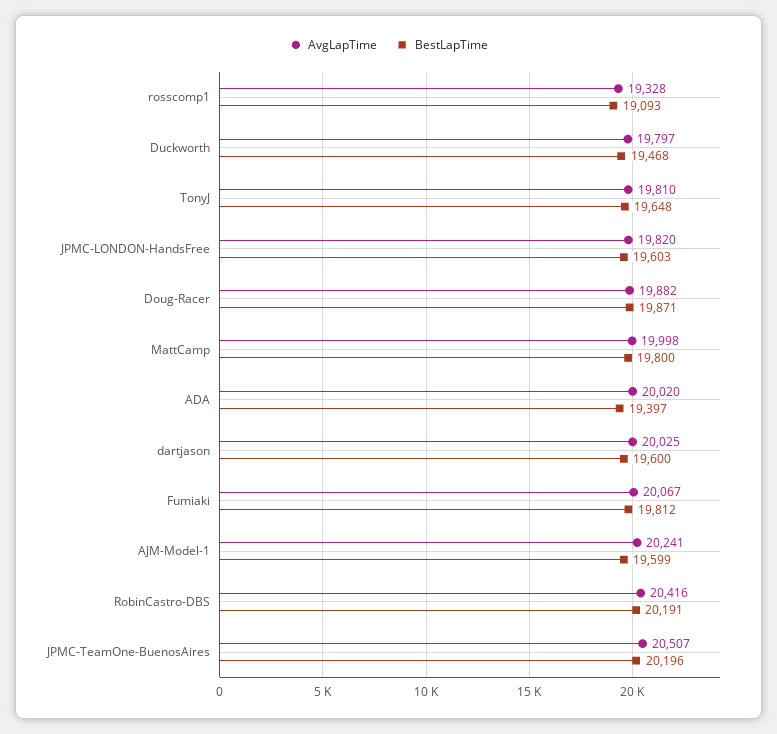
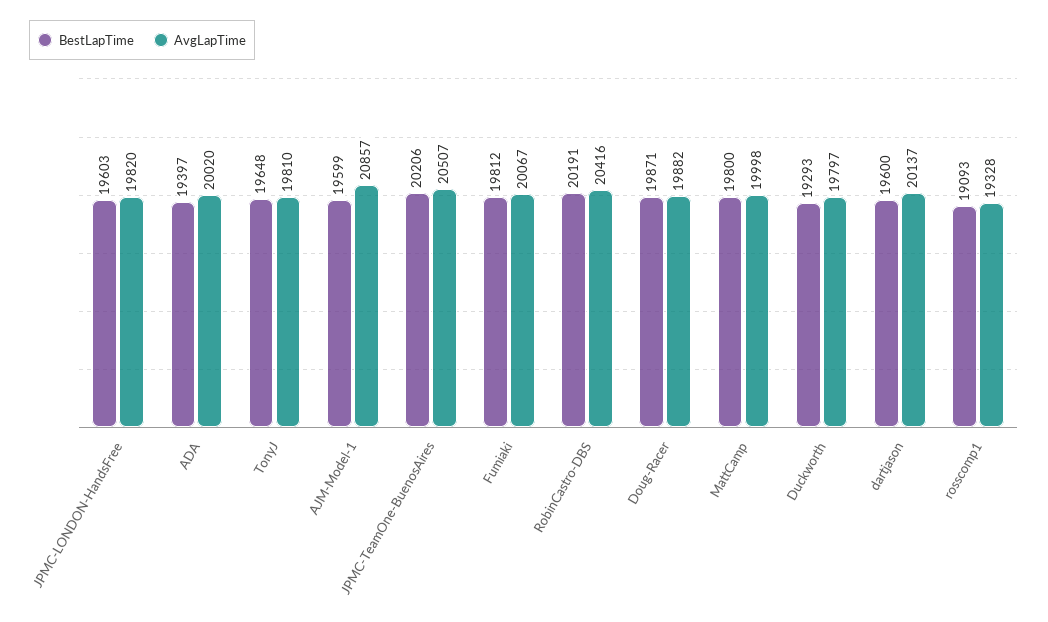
BestLapTime, Duckworth: 19468 -> 19293
AvgLapTime, dartjason: 20025 -> 20137
AvgLapTime, AJM-Model-1: 20241 -> 20857
BestLapTime, JPMC-TeamOne-BuenosAires: 20196 -> 20206

